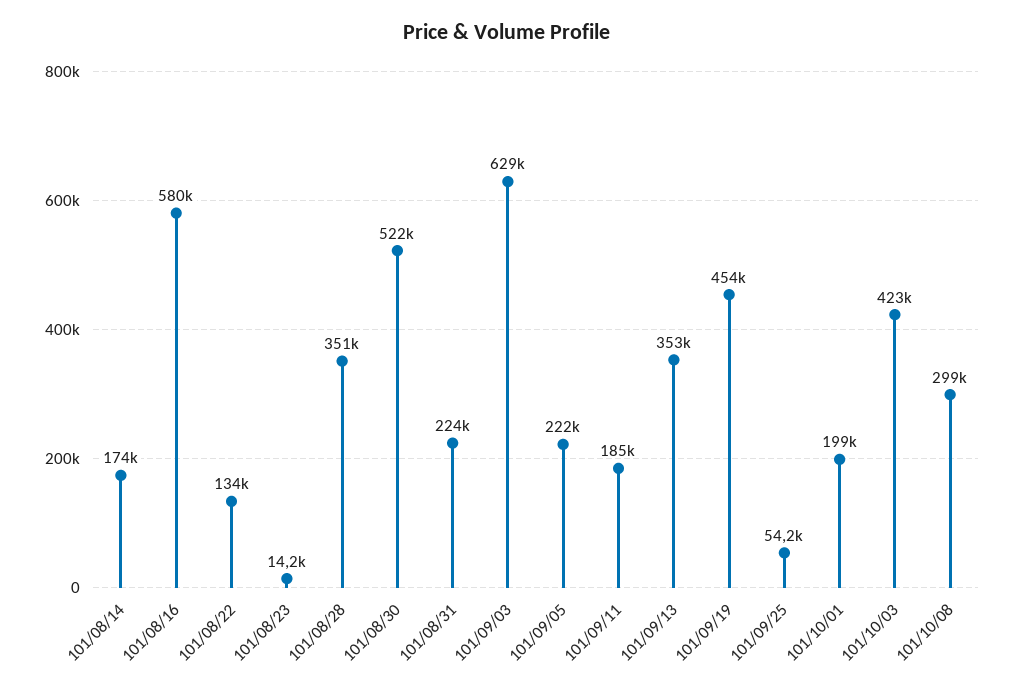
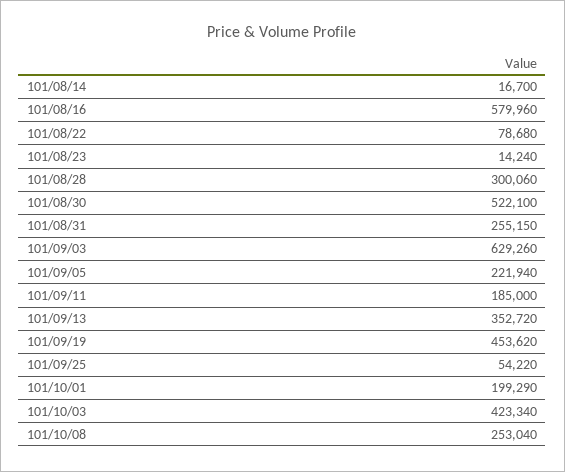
101/08/14: 174000 -> 16700
101/08/22: 134000 -> 78680
101/08/28: 351000 -> 300060
101/08/31: 224000 -> 255150
101/10/08: 299000 -> 253040

